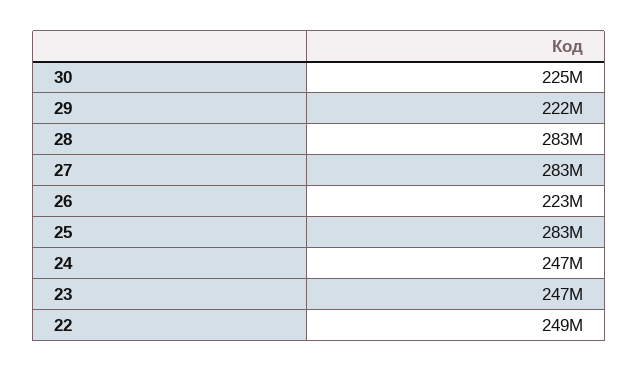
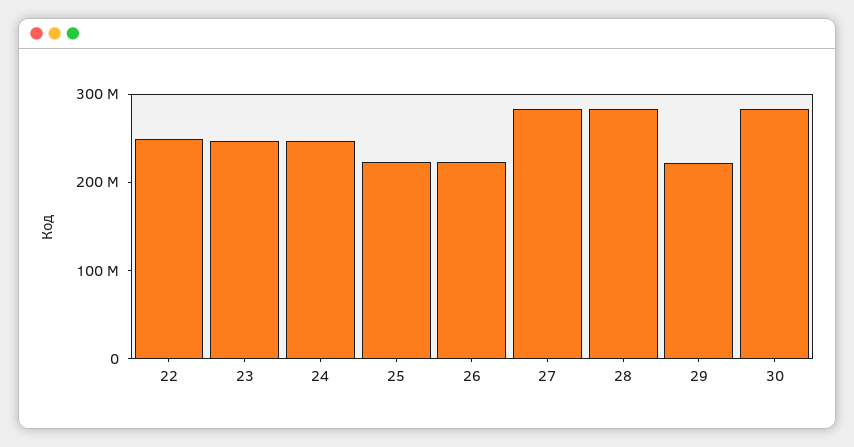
30: 225000000 -> 280000000
25: 283000000 -> 220000000

